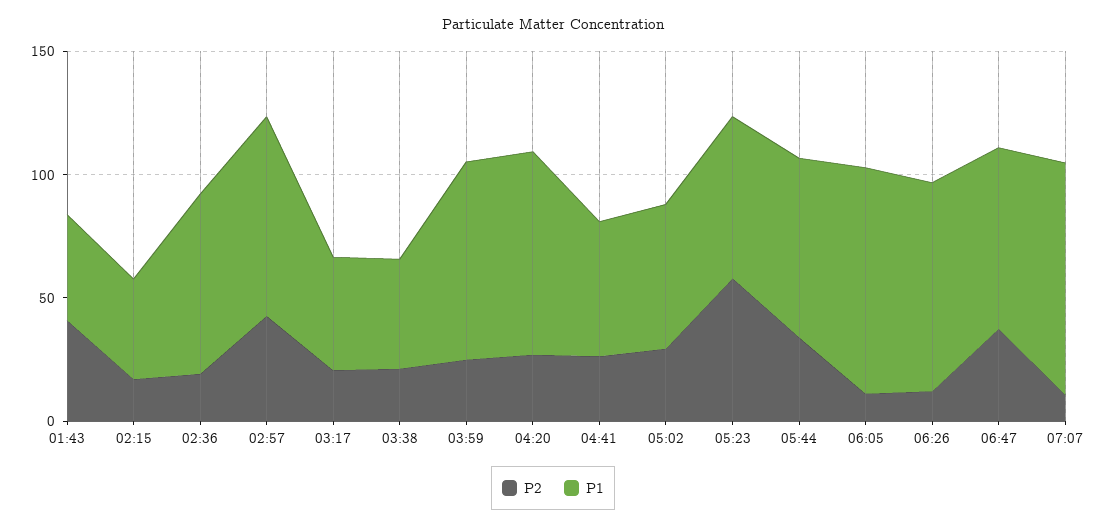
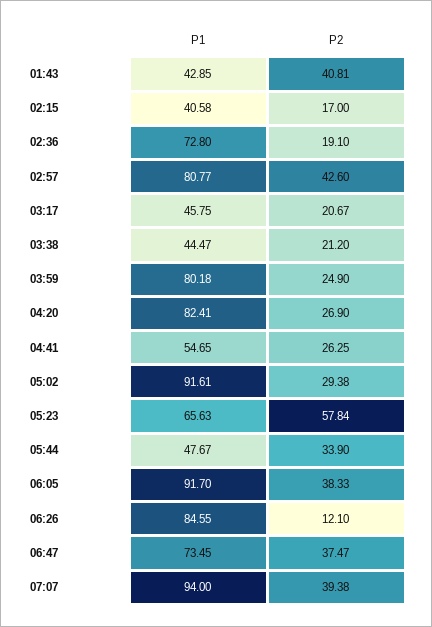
P1, 05:02: 60 -> 91.61
P1, 05:44: 70 -> 47.67
P2, 06:05: 10 -> 38.33
P2, 07:07: 10 -> 39.38

